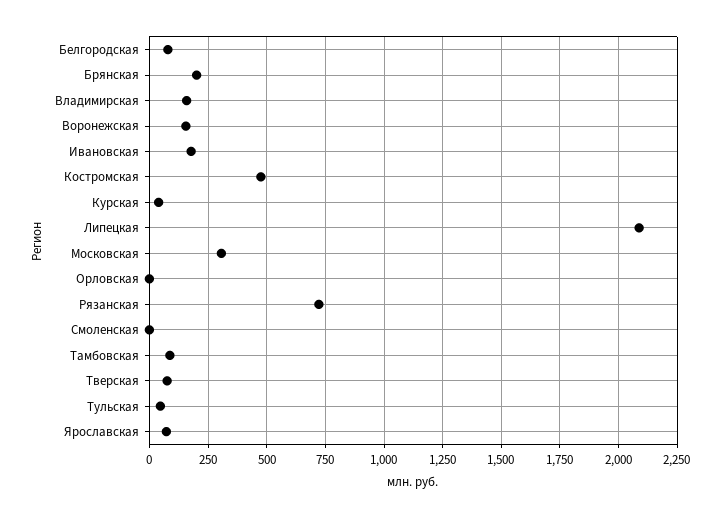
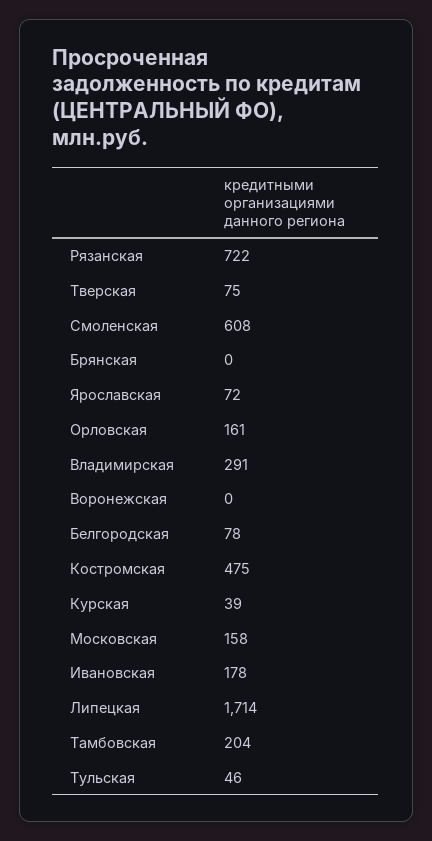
Брянская: 200 -> 0
Владимирская: 150 -> 291
Воронежская: 150 -> 0
Липецкая: 2100 -> 1714
Московская: 300 -> 158
Орловская: 0 -> 161
Смоленская: 0 -> 608
Тамбовская: 100 -> 204

